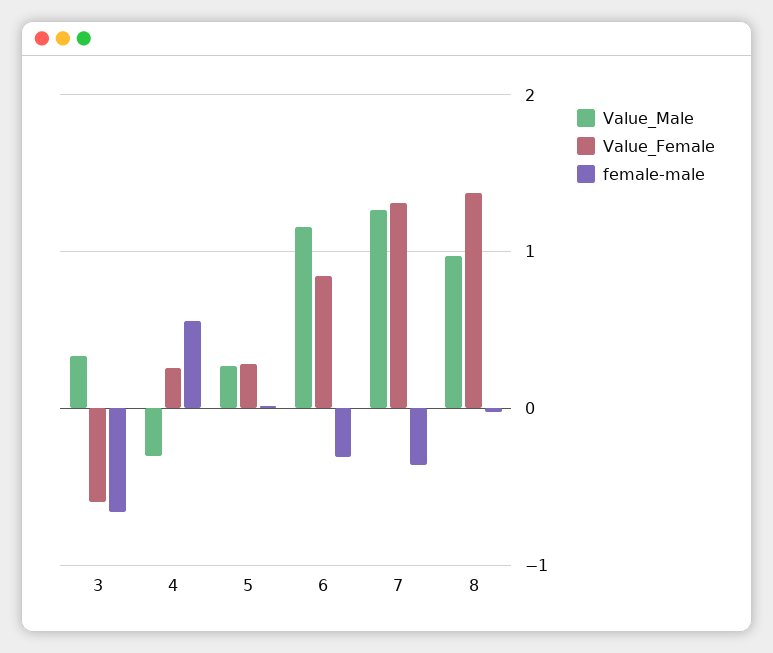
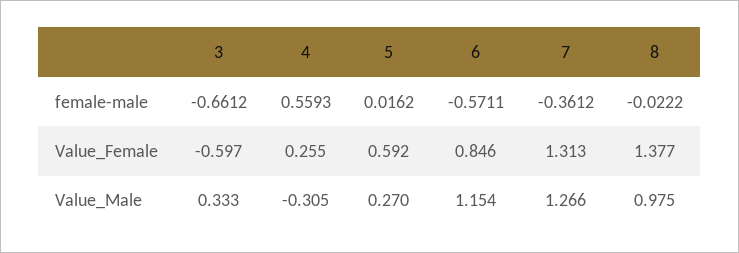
Value_Female, 5: 0.3 -> 0.592
female-male, 6: -0.3 -> -0.5711

